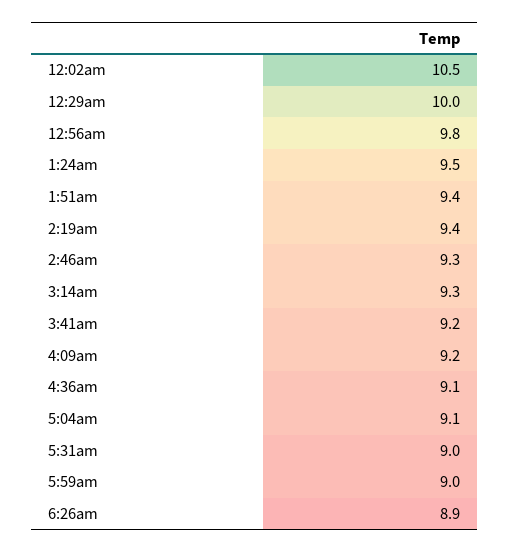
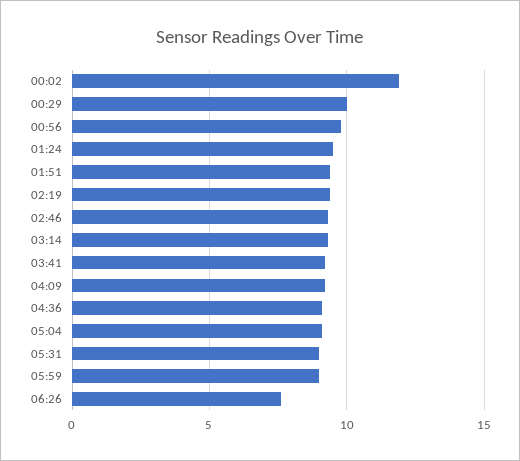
12:02am: 10.5 -> 12
6:26am: 8.9 -> 7.5

